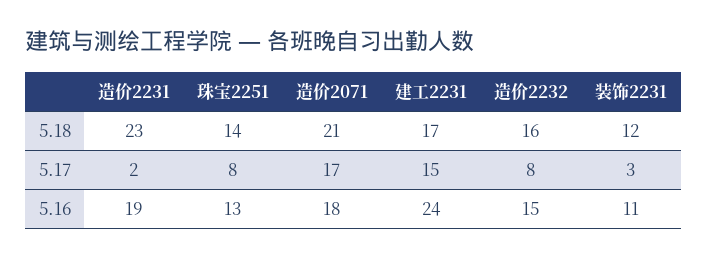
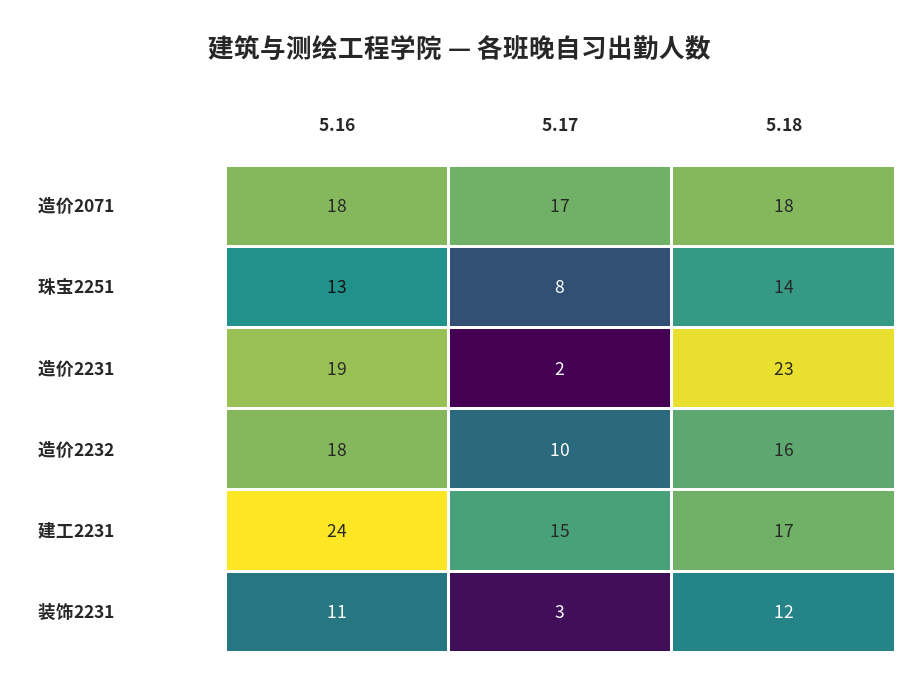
造价2071, 5.18: 21 -> 18
造价2232, 5.17: 8 -> 10
造价2232, 5.16: 15 -> 18

